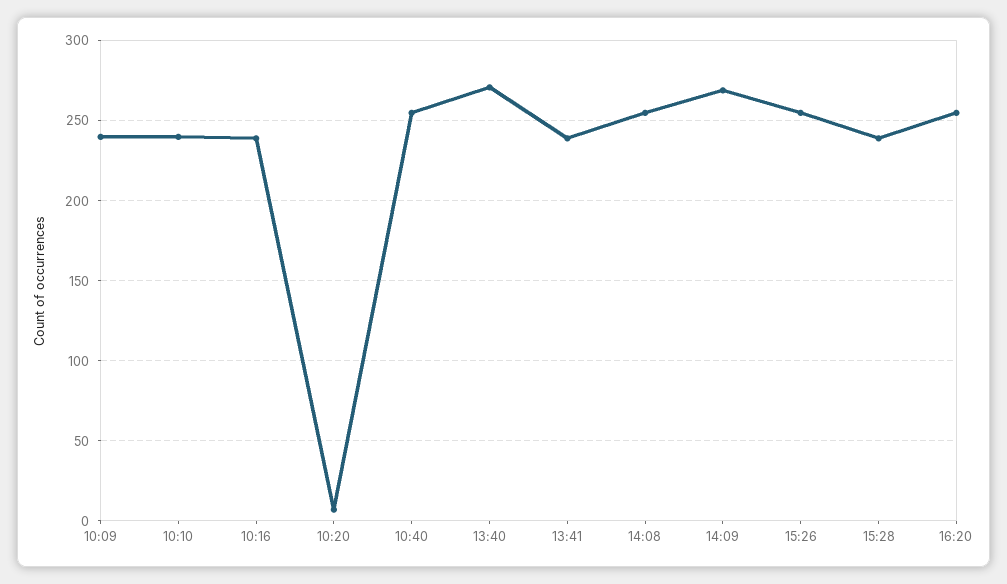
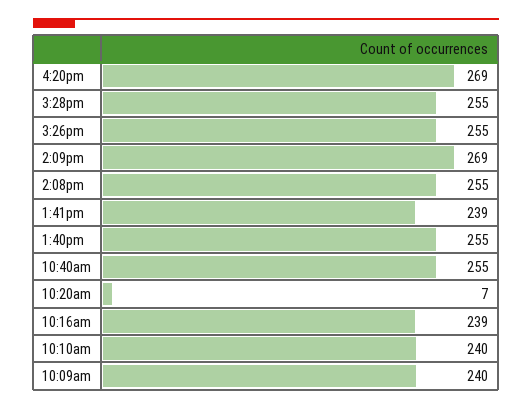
13:40: 270 -> 255
15:28: 240 -> 255
16:20: 255 -> 269

